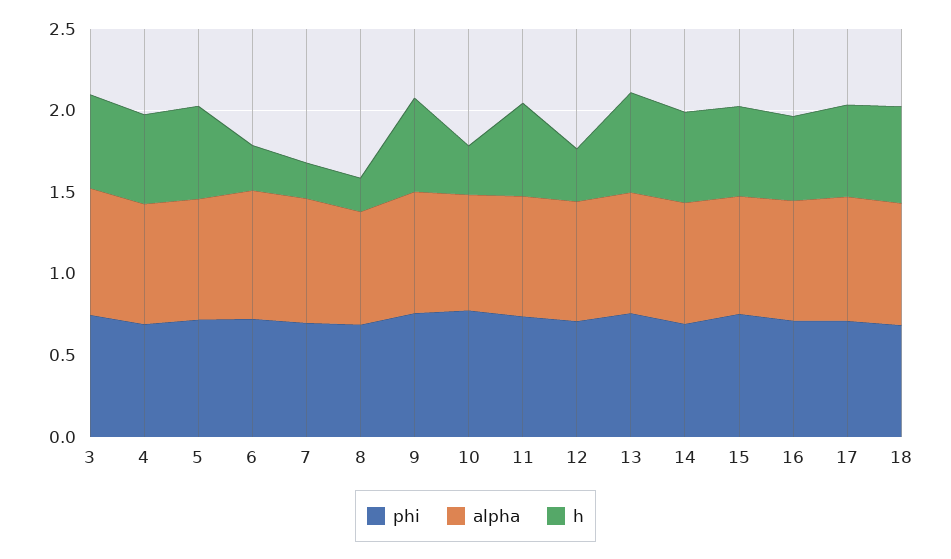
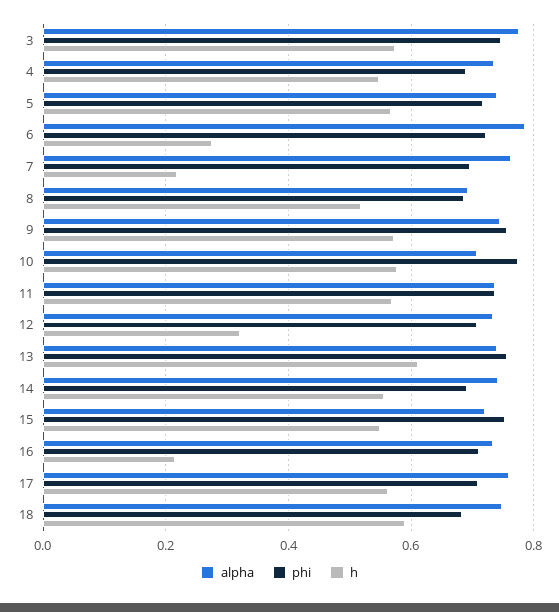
h, 8: 0.2 -> 0.52
h, 10: 0.3 -> 0.58
h, 16: 0.5 -> 0.22

